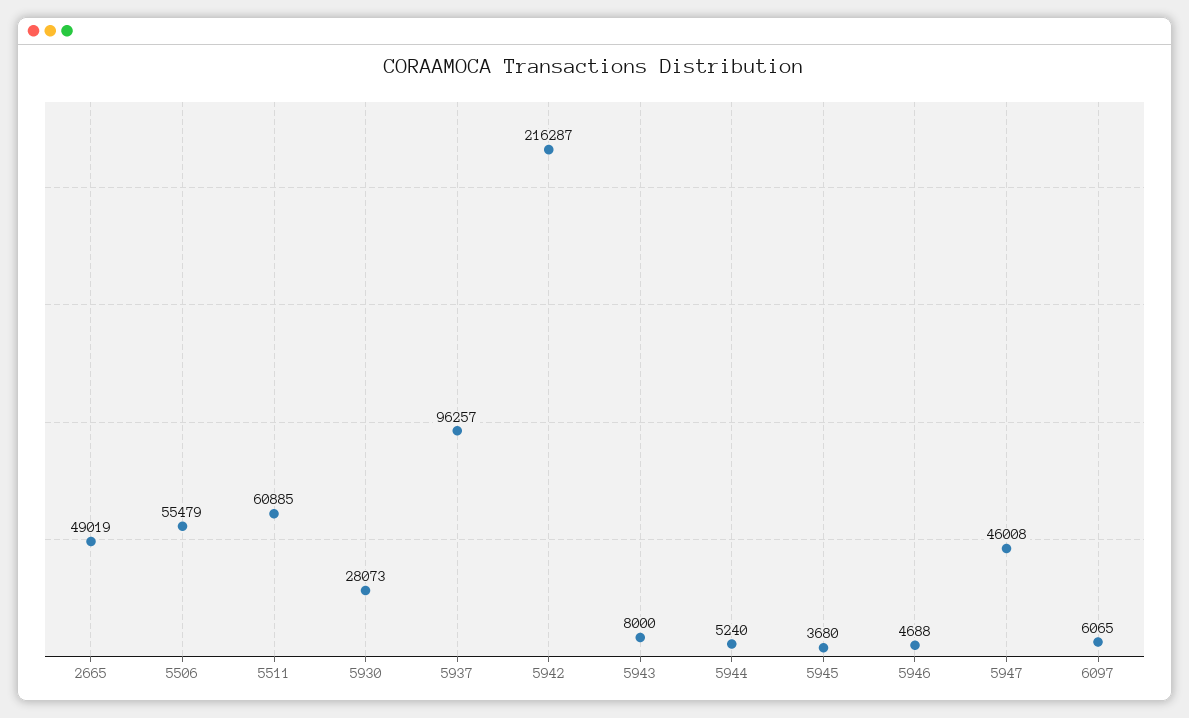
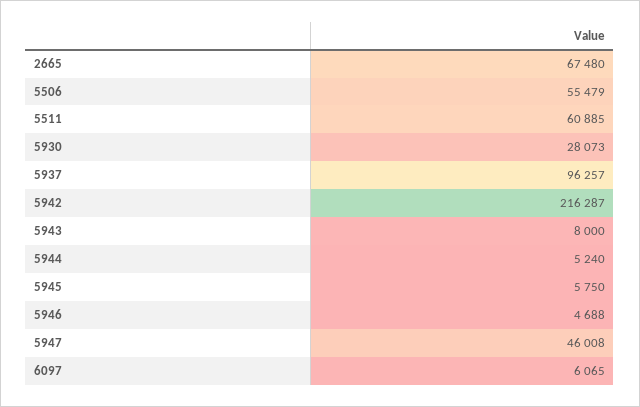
2665: 49019 -> 67480
5945: 3680 -> 5750

